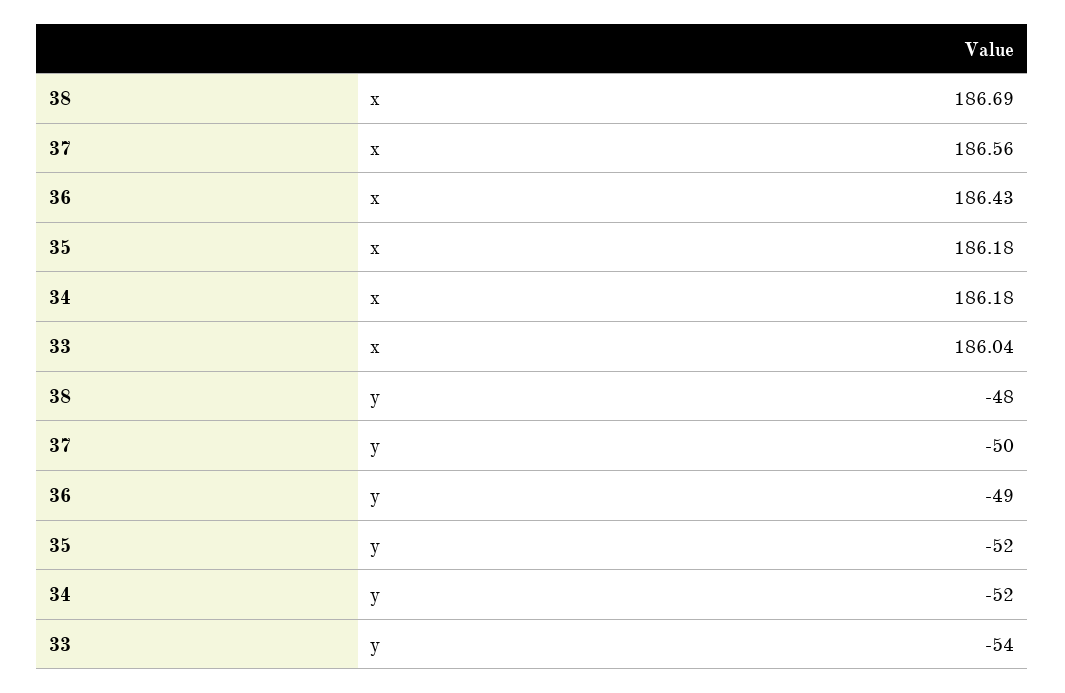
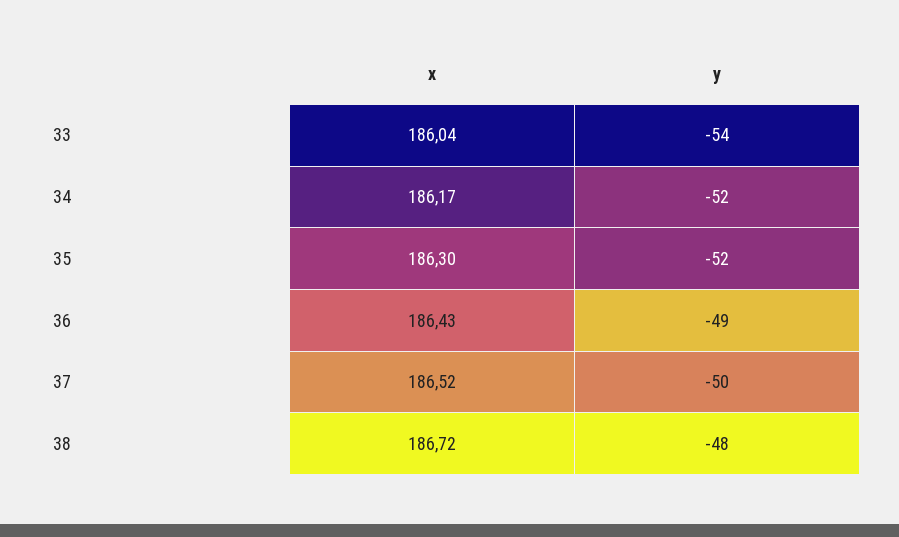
38, x: 186.69 -> 186.72
37, x: 186.56 -> 186.52
35, x: 186.18 -> 186.3
34, x: 186.18 -> 186.17

